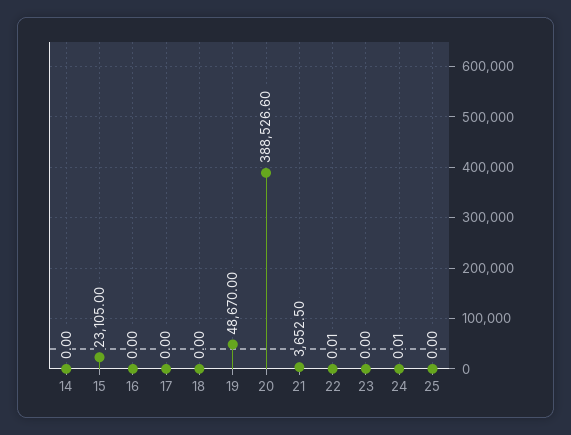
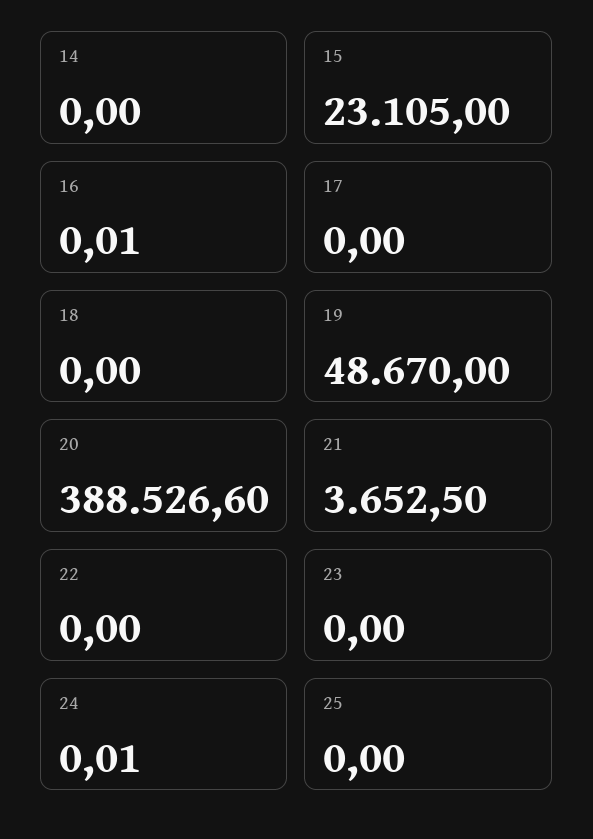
16: 0 -> 0.01
22: 0.01 -> 0

